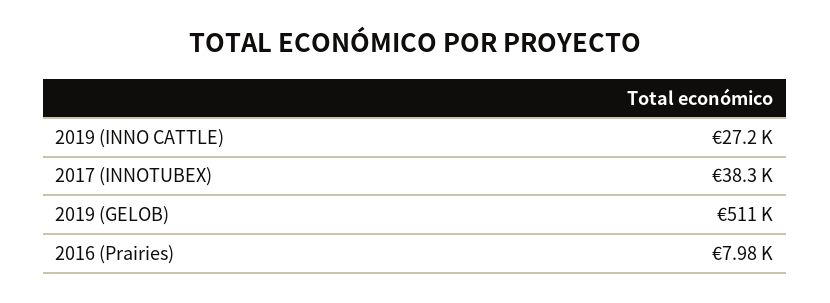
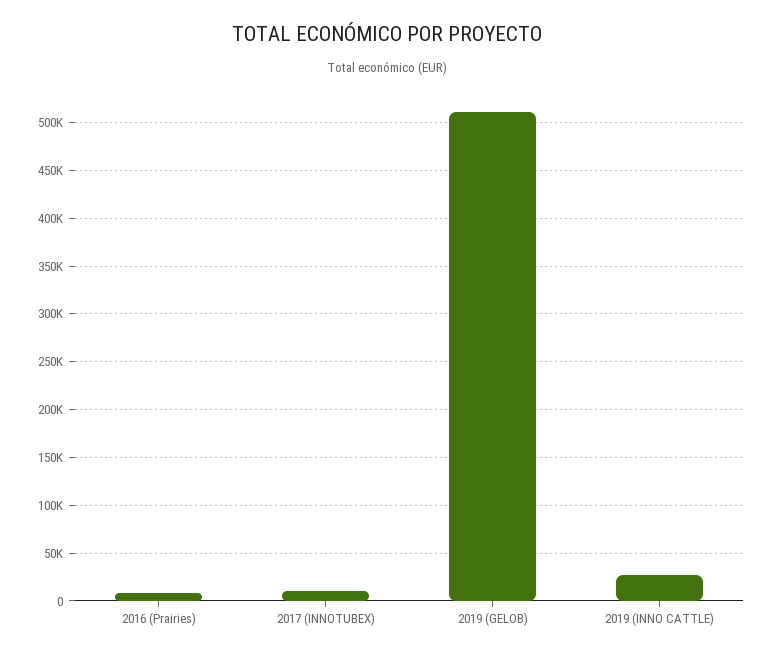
2017 (INNOTUBEX): 38300 -> 10000

